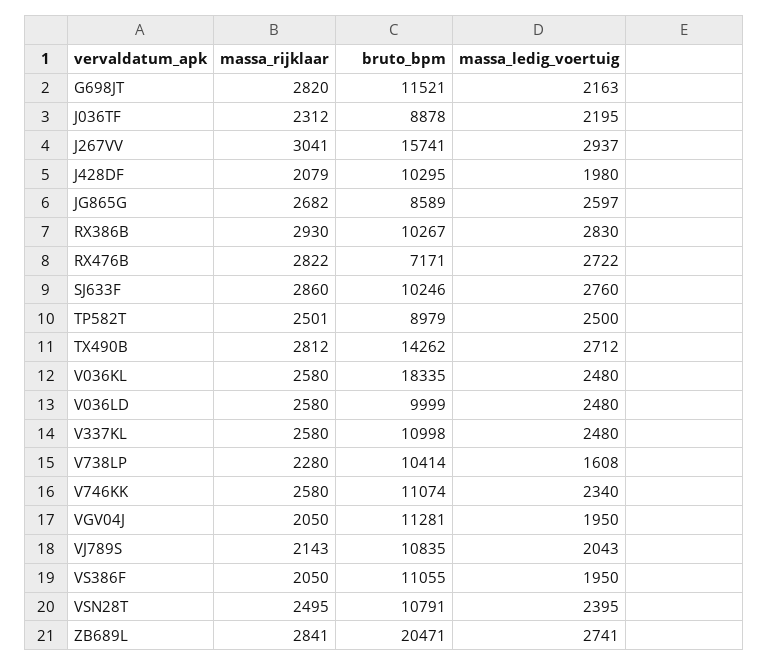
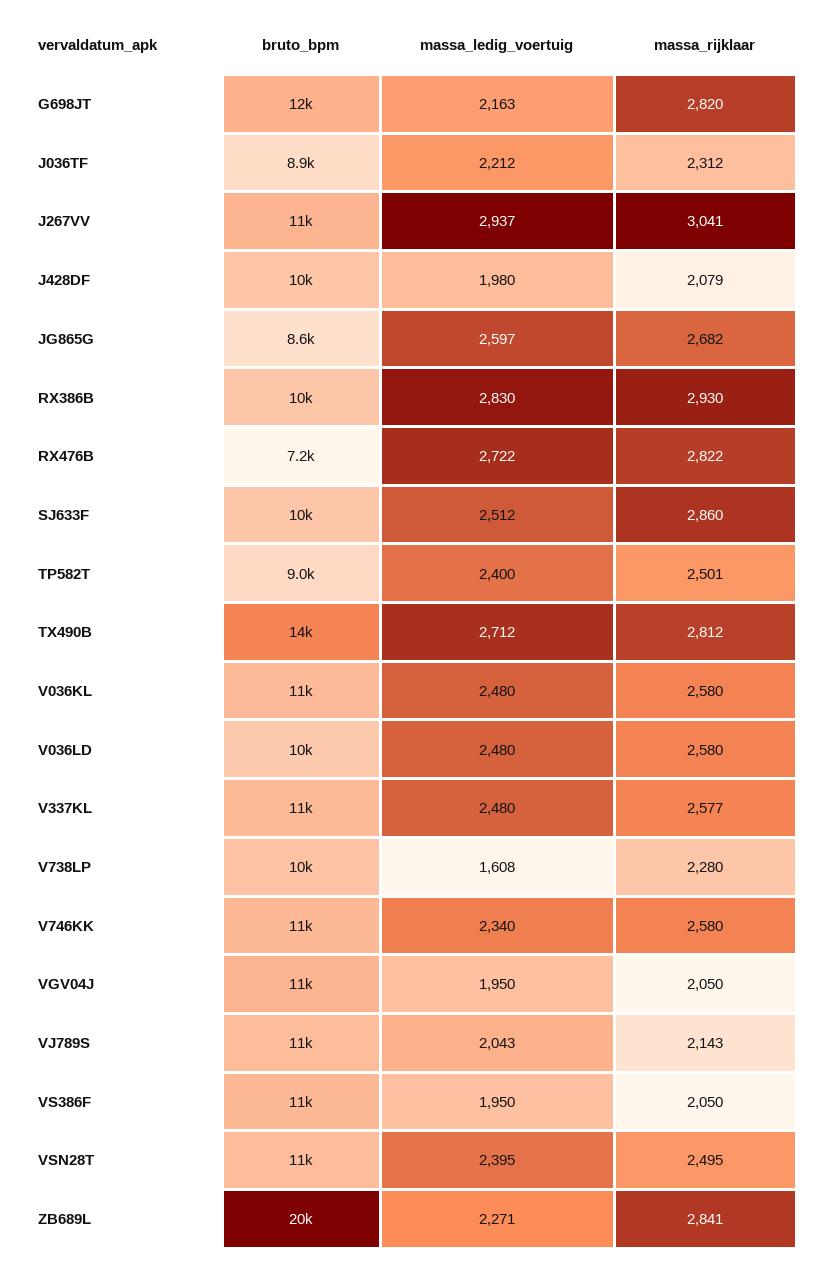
massa_ledig_voertuig, J036TF: 2195 -> 2212
bruto_bpm, J267VV: 15741 -> 11000
massa_ledig_voertuig, SJ633F: 2760 -> 2512
massa_ledig_voertuig, TP582T: 2500 -> 2400
bruto_bpm, V036KL: 18335 -> 11000
massa_rijklaar, V337KL: 2580 -> 2577
massa_ledig_voertuig, ZB689L: 2741 -> 2271

